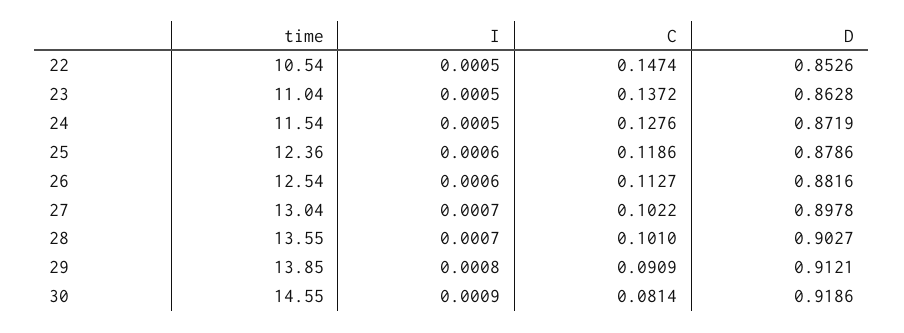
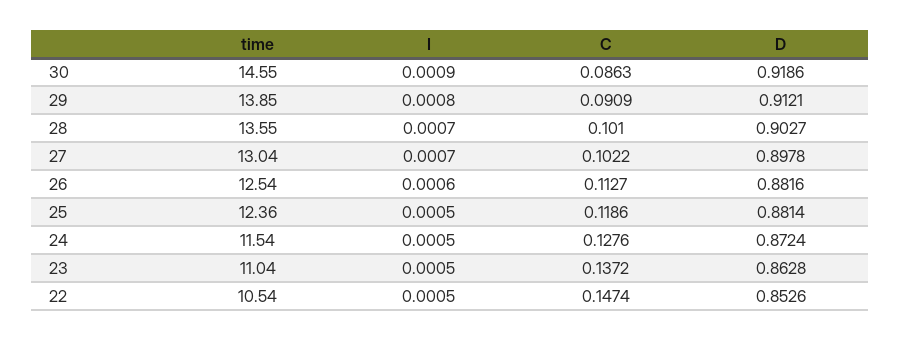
D, 24: 0.8719 -> 0.8724
I, 25: 0.0006 -> 0.0005
D, 25: 0.8786 -> 0.8814
C, 30: 0.0814 -> 0.0863

